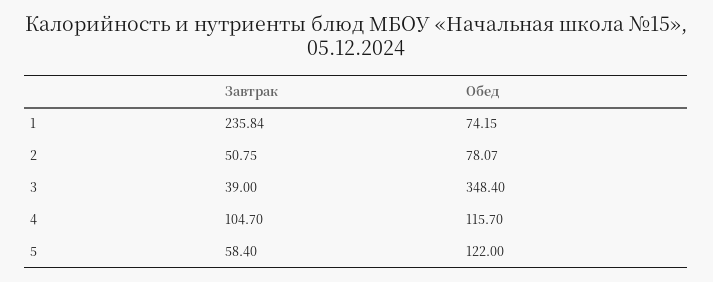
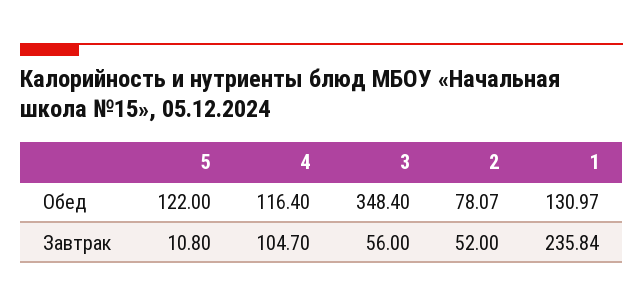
Обед, 1: 74.15 -> 130.97
Завтрак, 2: 50.75 -> 52
Завтрак, 3: 39 -> 56
Обед, 4: 115.7 -> 116.4
Завтрак, 5: 58.4 -> 10.8

